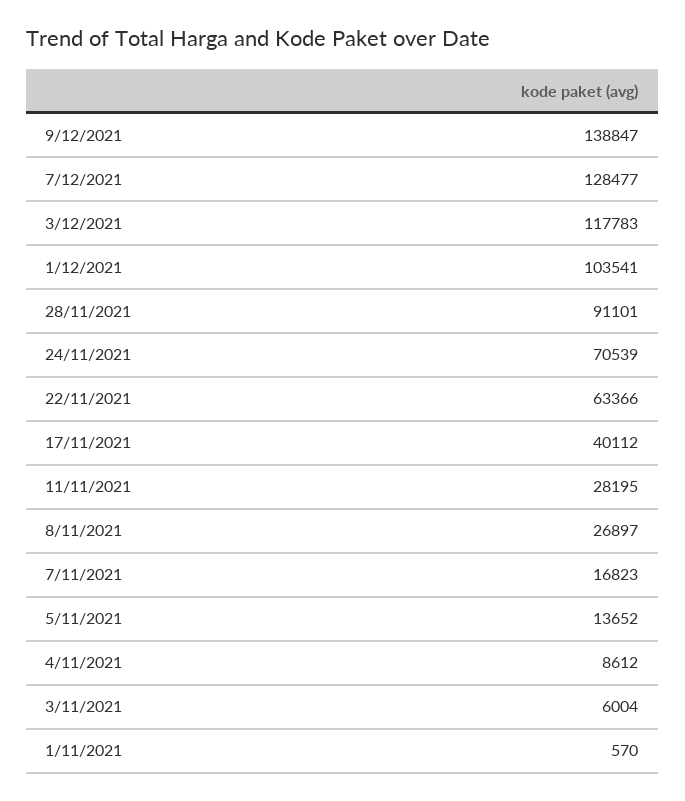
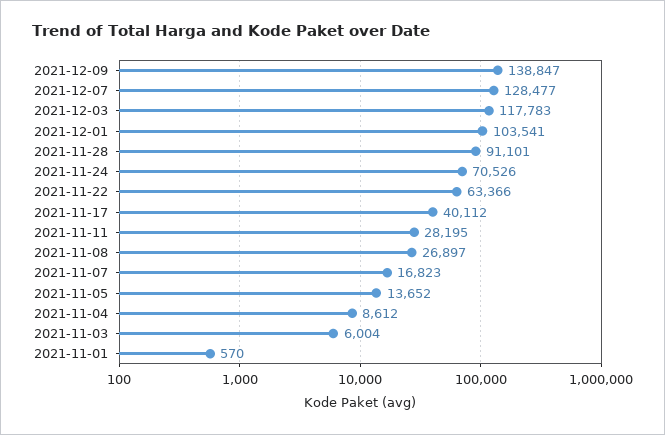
24/11/2021: 70539 -> 70526

